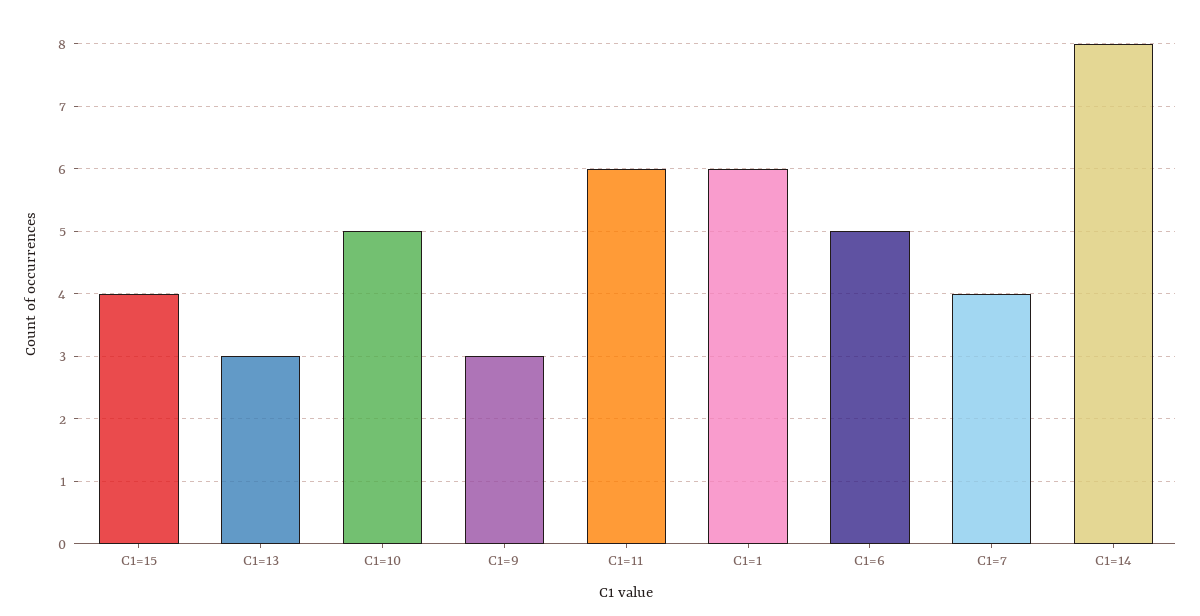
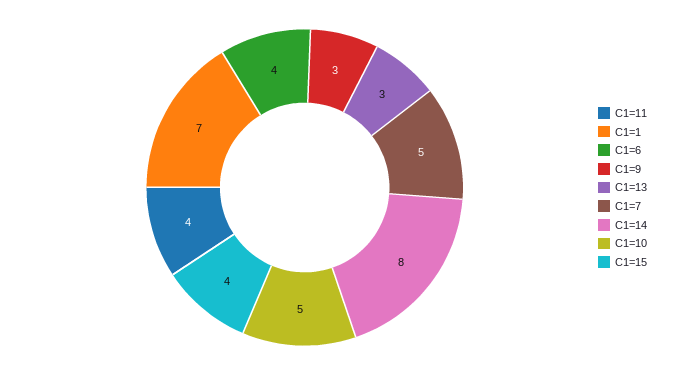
C1=11: 6 -> 4
C1=1: 6 -> 7
C1=6: 5 -> 4
C1=7: 4 -> 5

